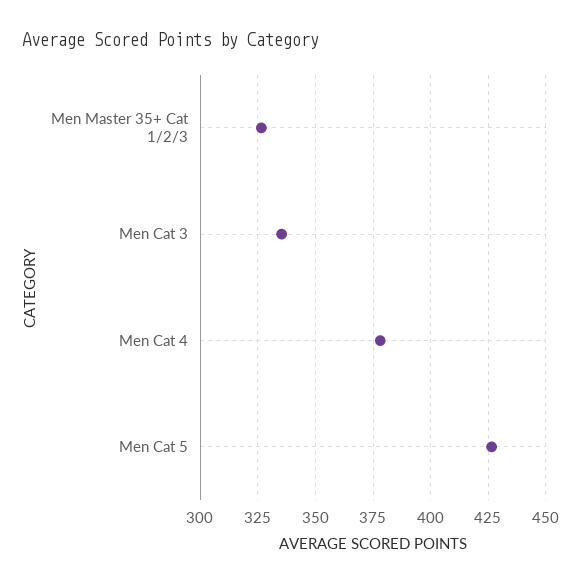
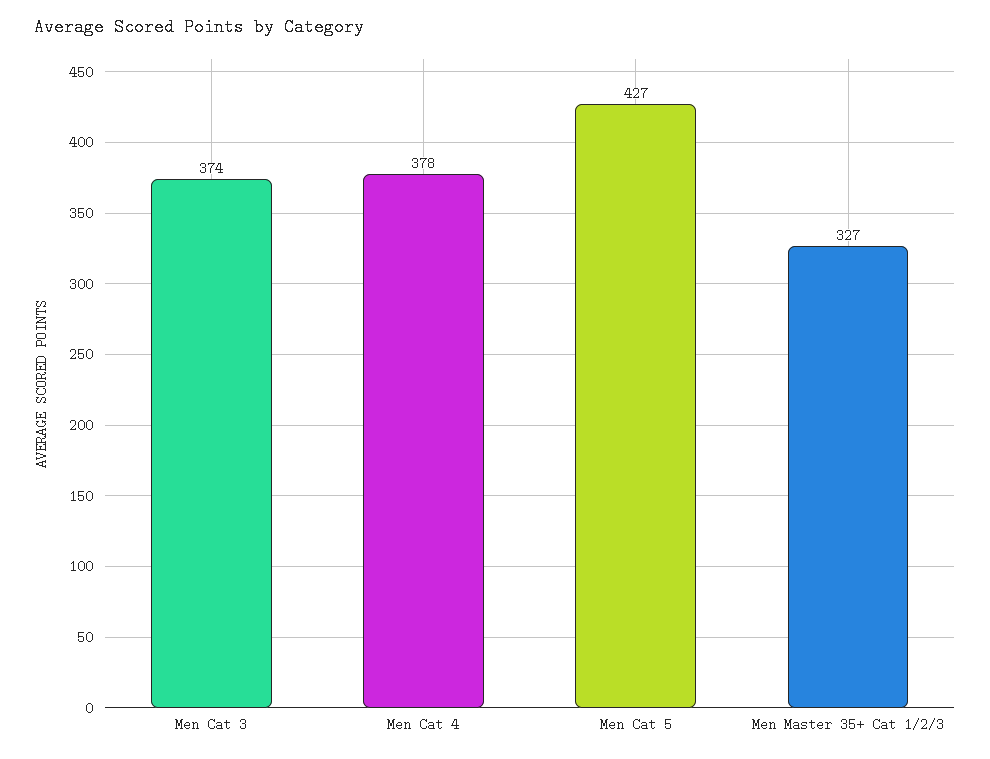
Men Cat 3: 335 -> 374

